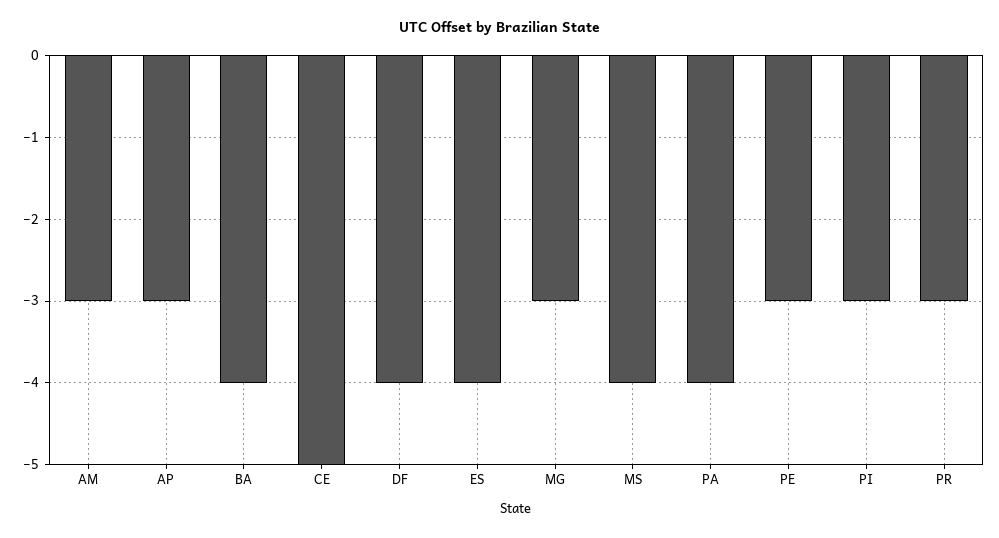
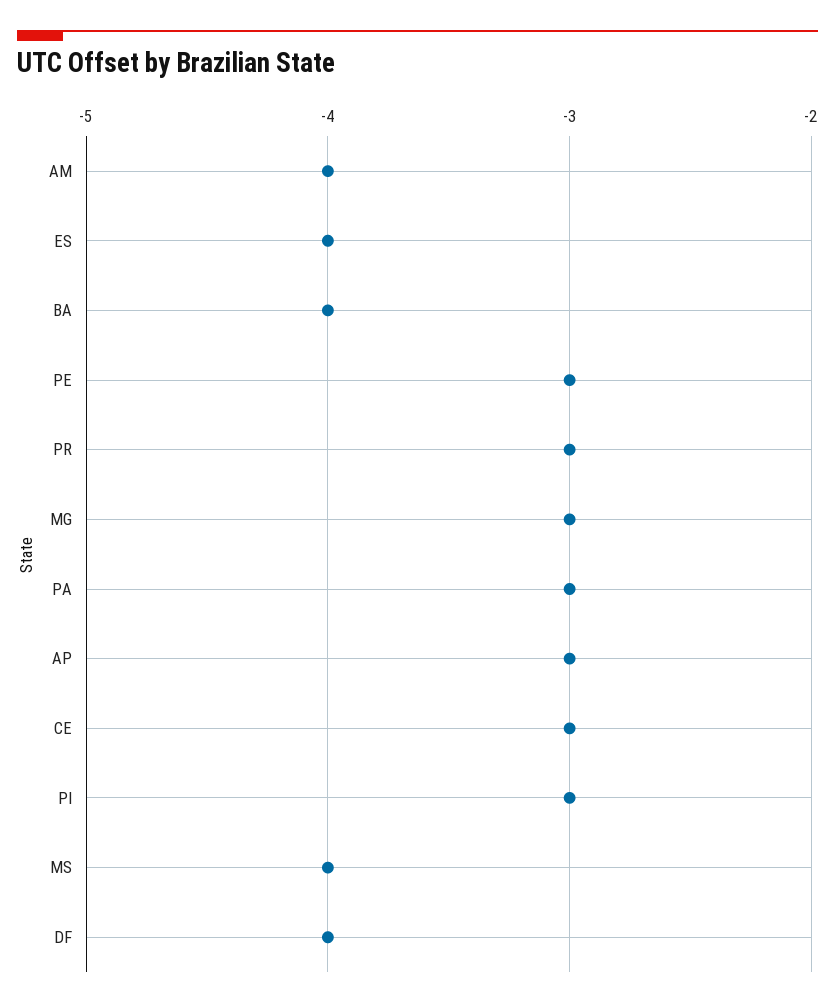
AM: -3 -> -4
CE: -5 -> -3
PA: -4 -> -3

